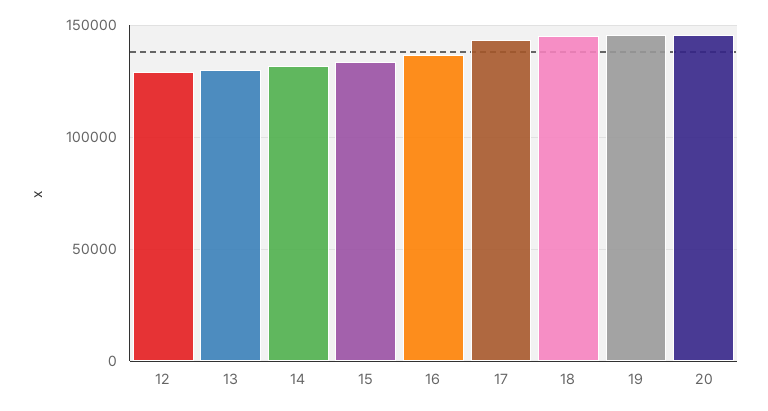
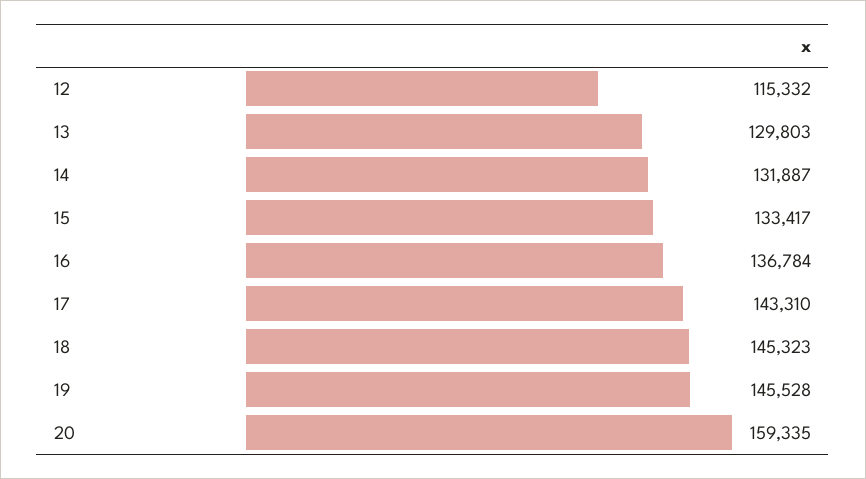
12: 130000 -> 115332
20: 145000 -> 159335

